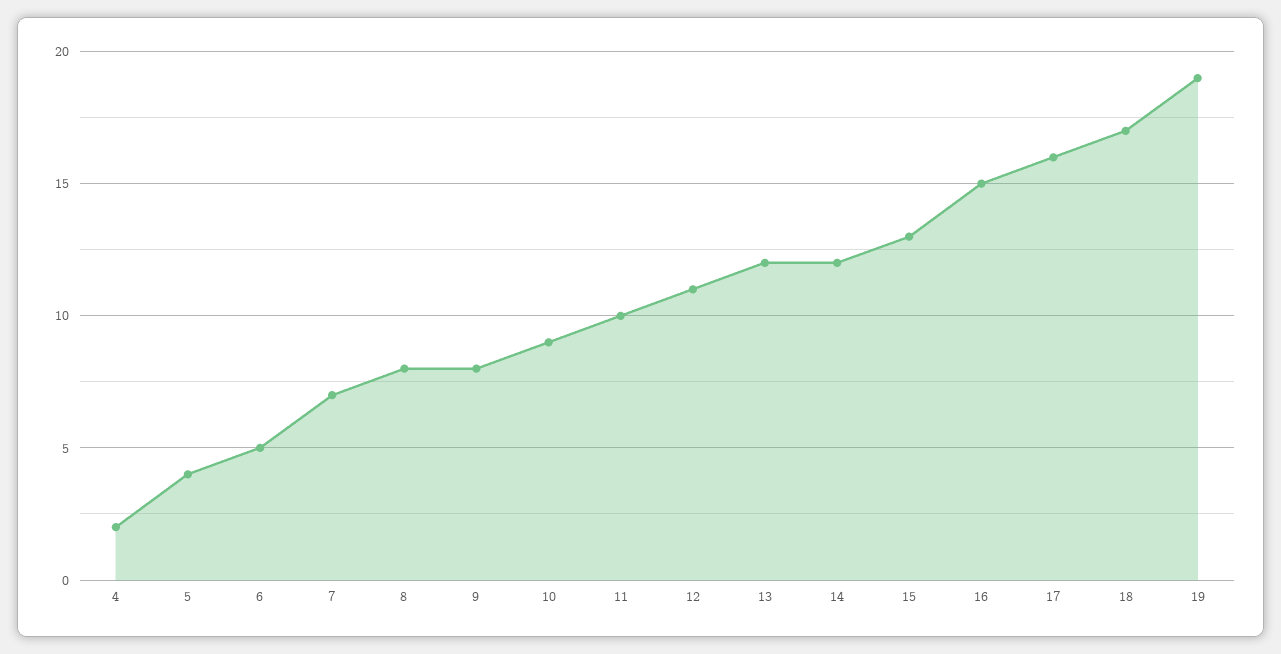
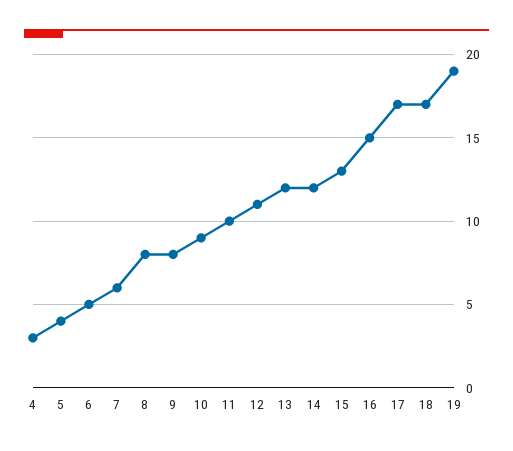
4: 2 -> 3
7: 7 -> 6
17: 16 -> 17

